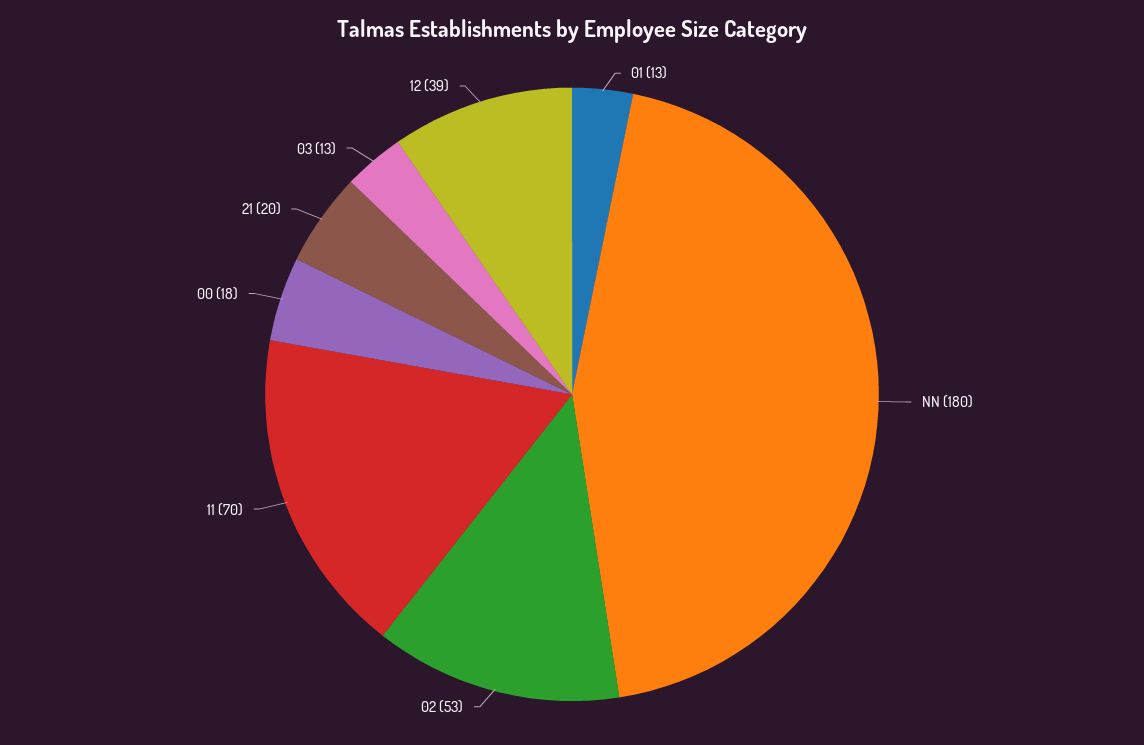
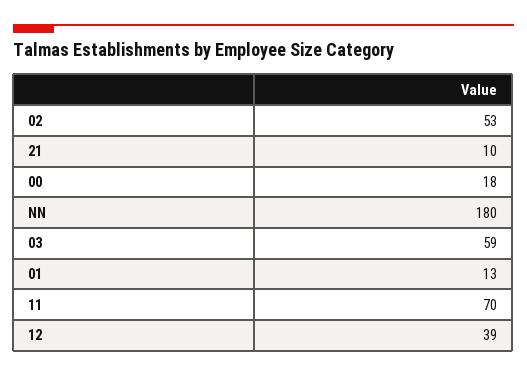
21: 20 -> 10
03: 13 -> 59

